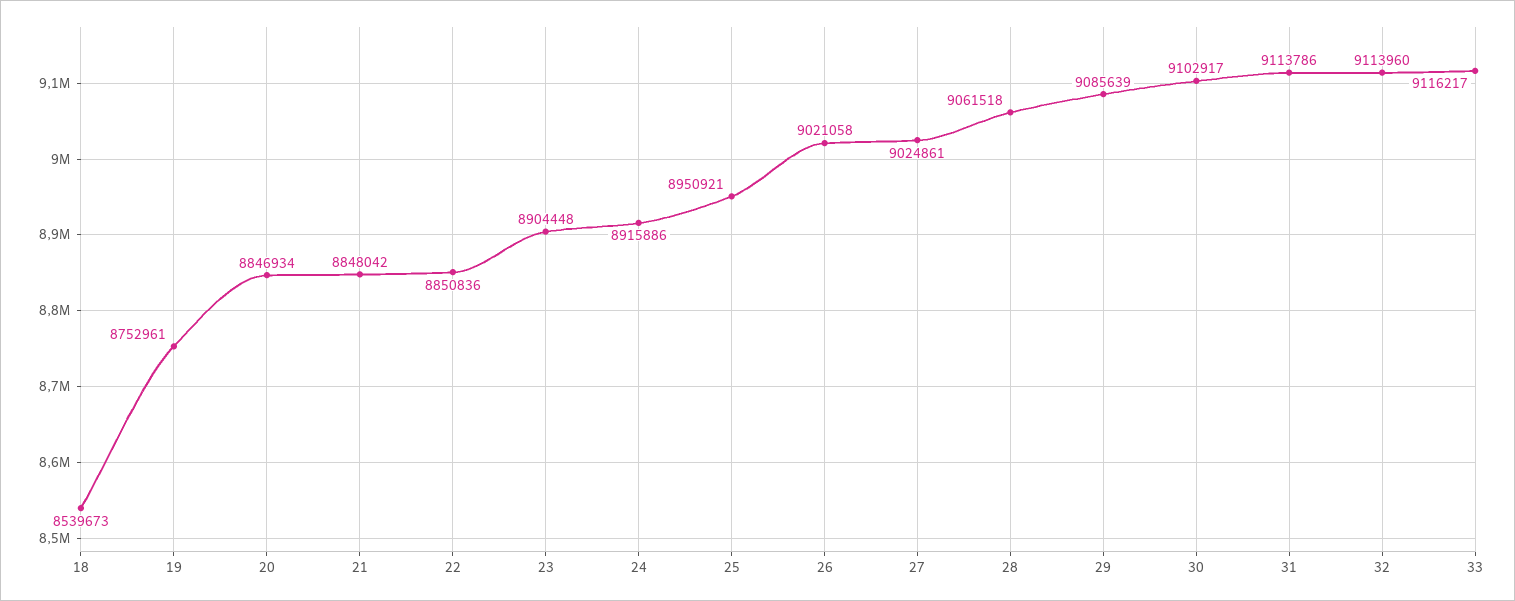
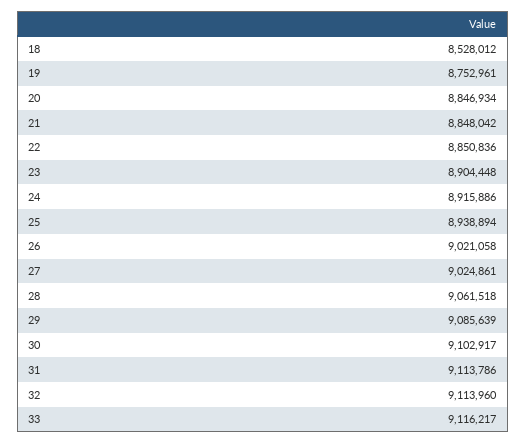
18: 8539673 -> 8528012
25: 8950921 -> 8938894

